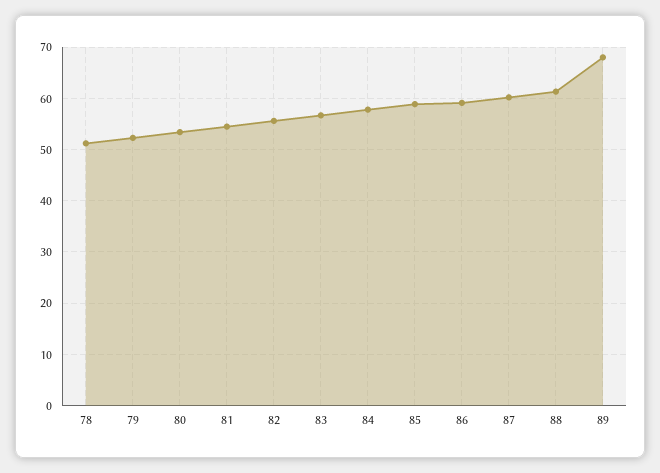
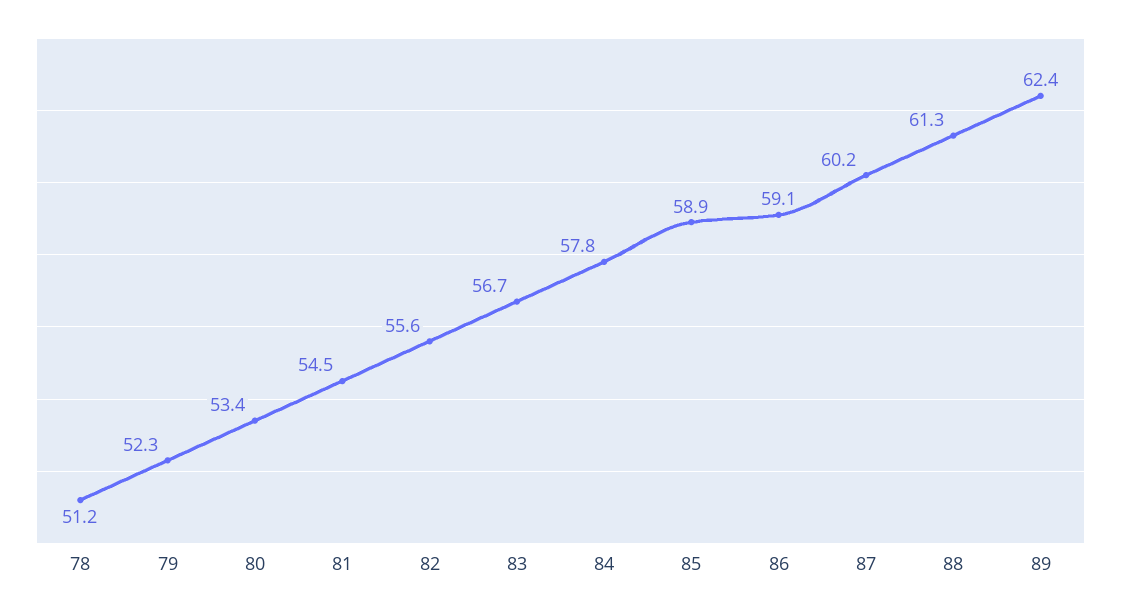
89: 68 -> 62.4

